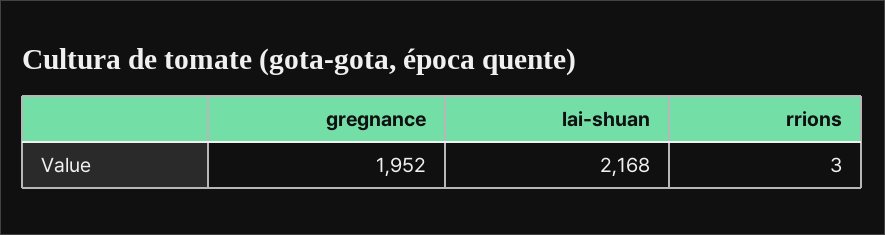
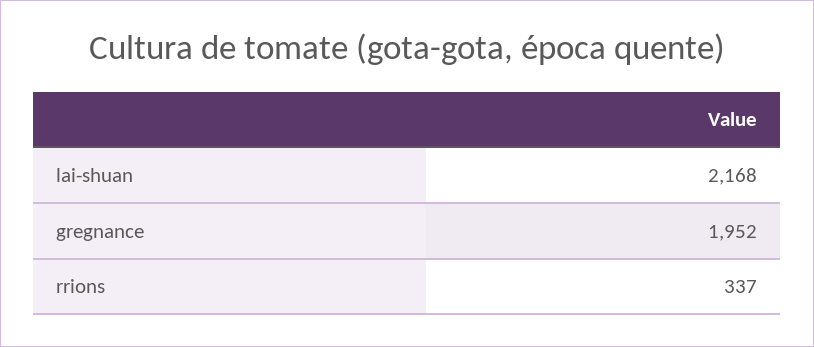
rrions: 3 -> 337

